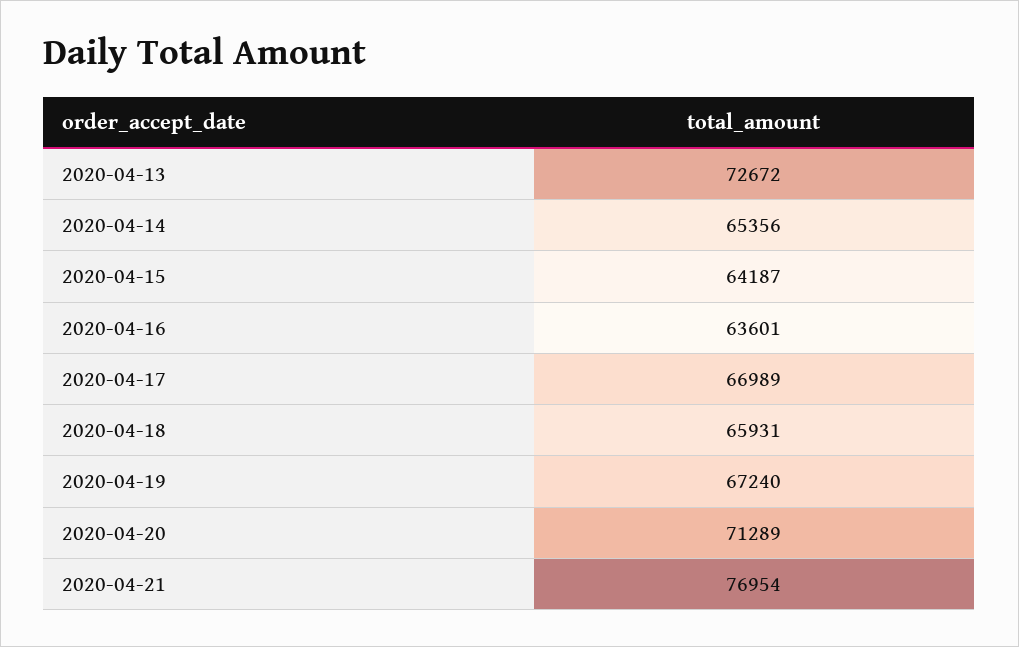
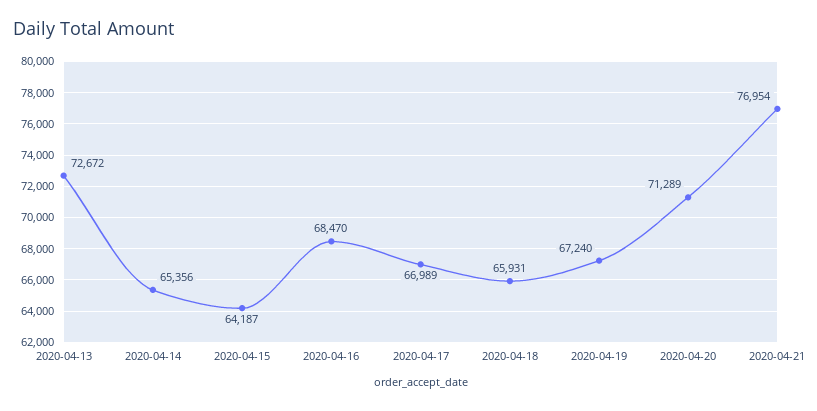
2020-04-16: 63601 -> 68470

